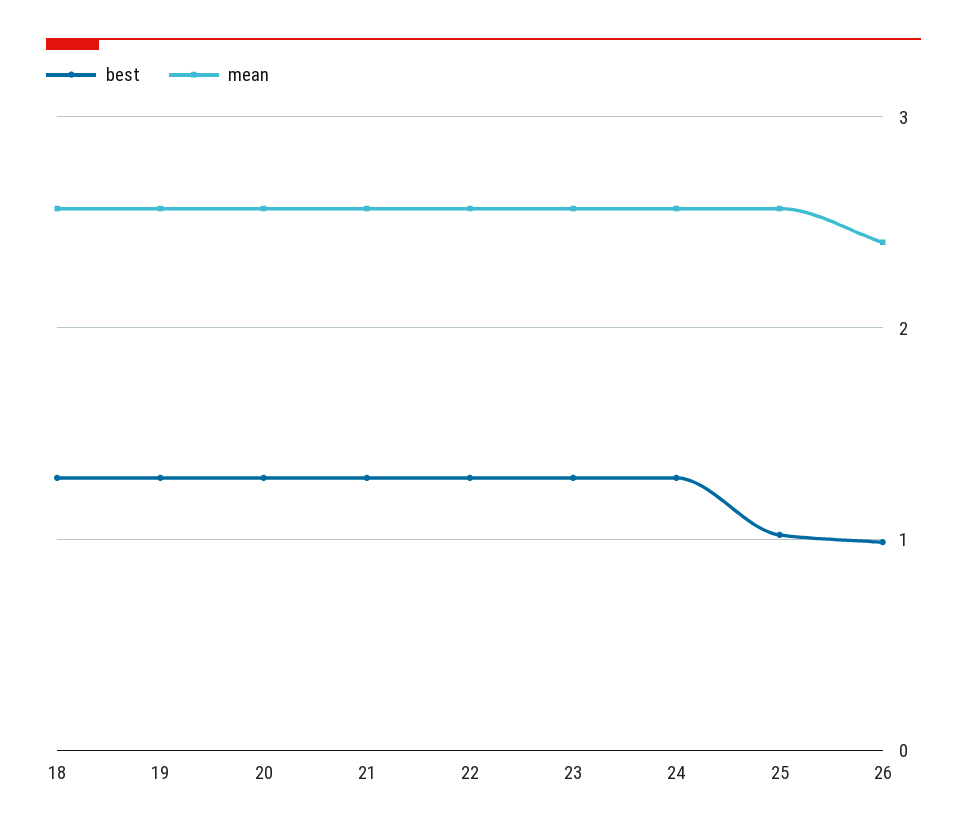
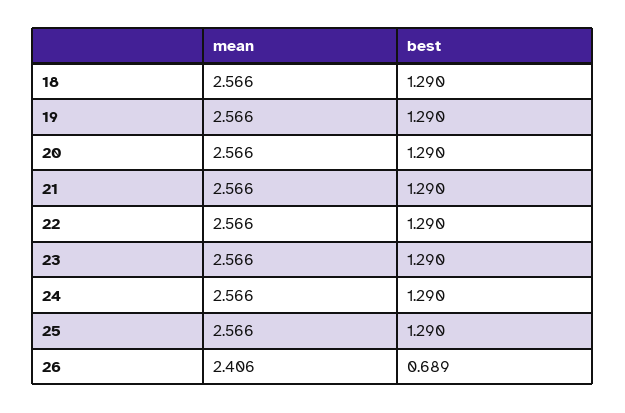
best, 25: 1 -> 1.29
best, 26: 1 -> 0.689

